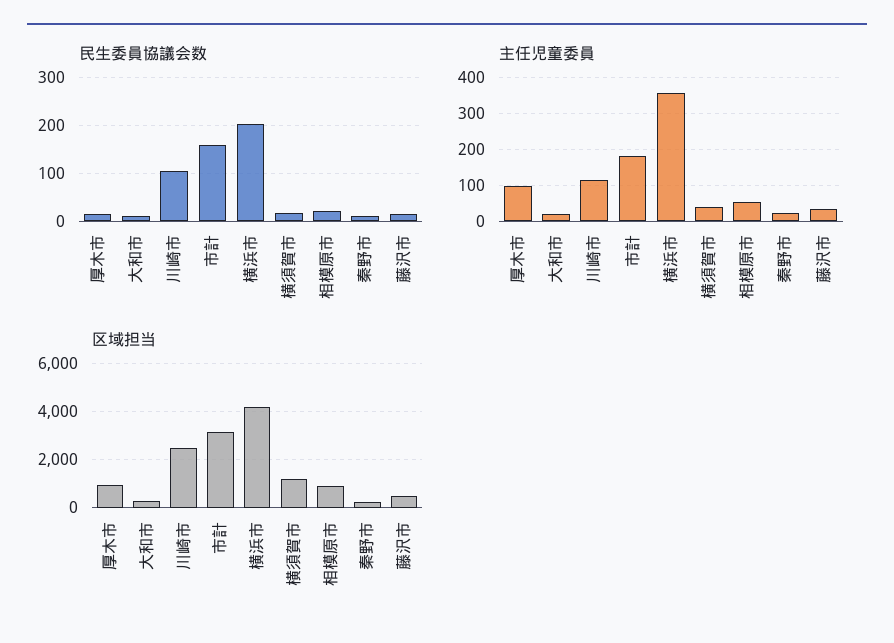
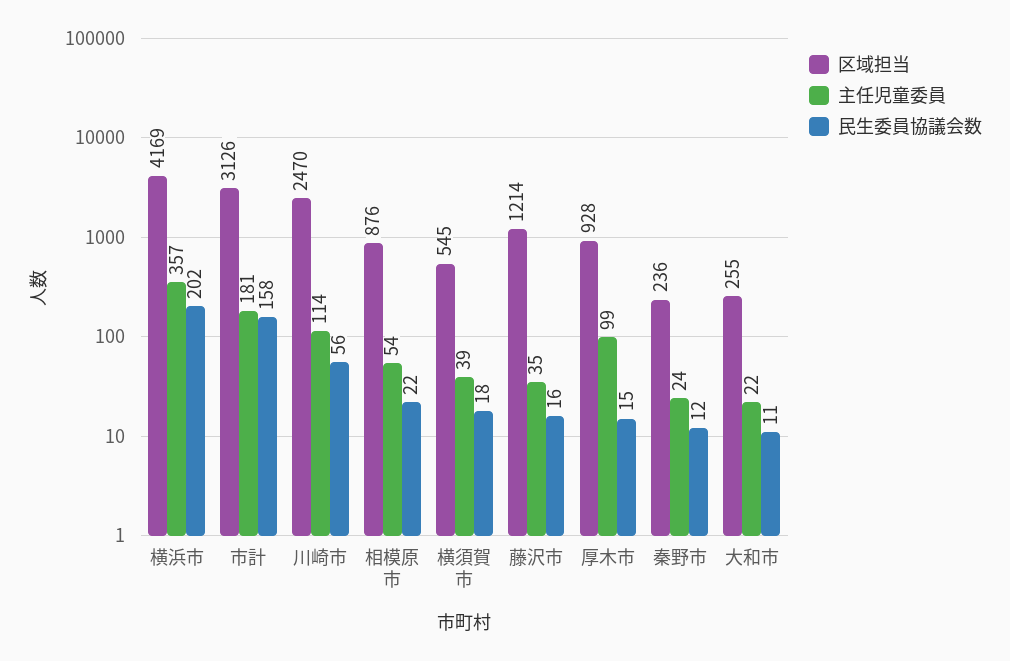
民生委員協議会数, 川崎市: 100 -> 56
区域担当, 横須賀市: 1250 -> 545
区域担当, 藤沢市: 500 -> 1214

